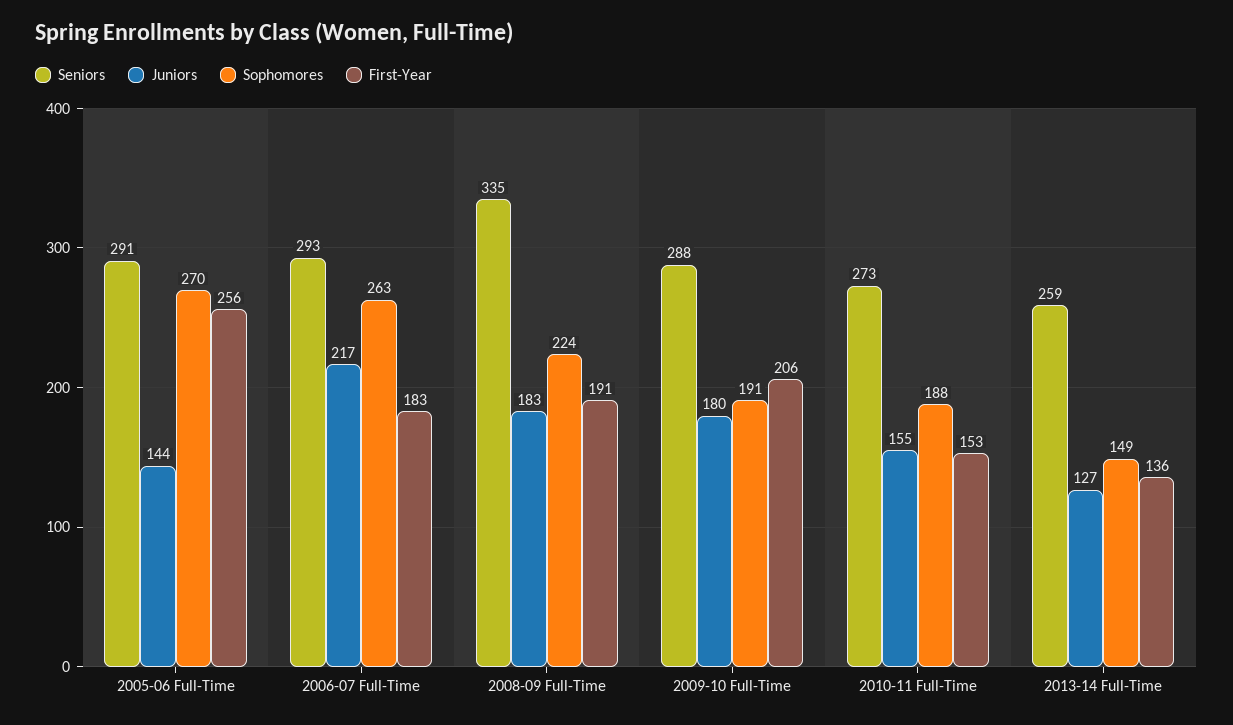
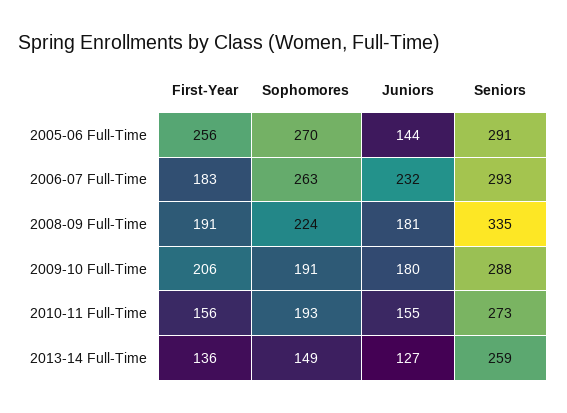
Juniors, 2006-07 Full-Time: 217 -> 232
Juniors, 2008-09 Full-Time: 183 -> 181
Sophomores, 2010-11 Full-Time: 188 -> 193
First-Year, 2010-11 Full-Time: 153 -> 156

